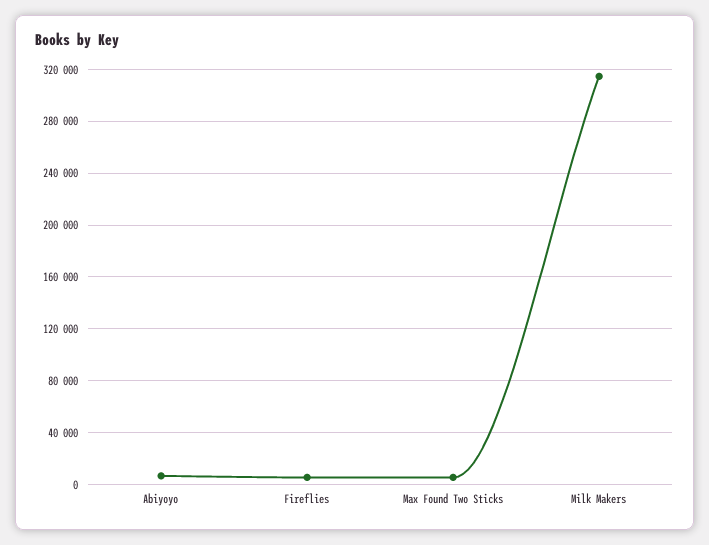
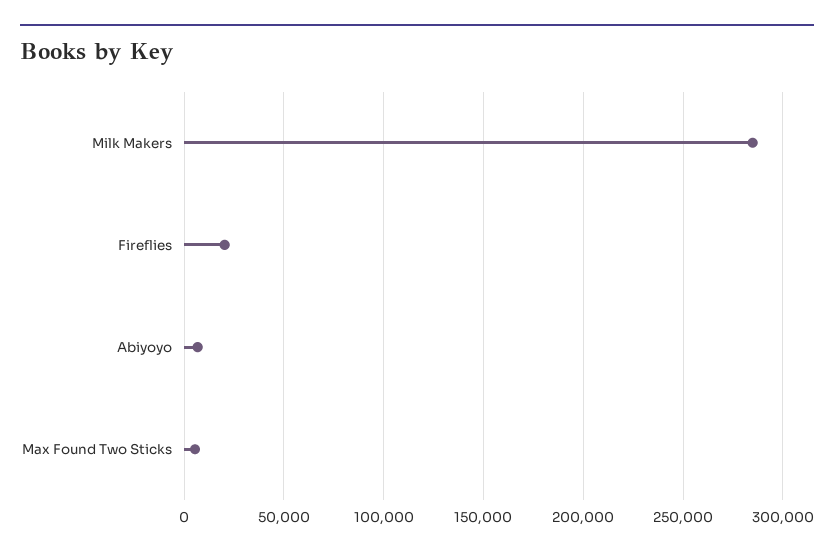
Fireflies: 5000 -> 20000
Milk Makers: 315000 -> 285000

